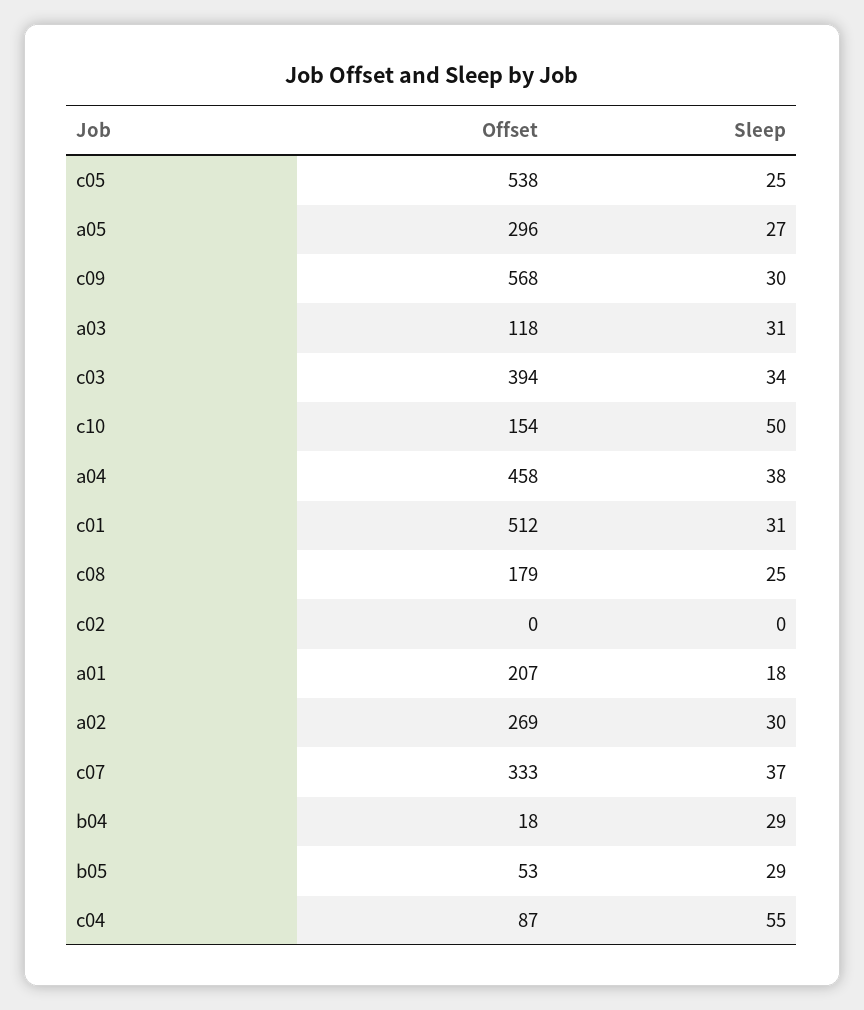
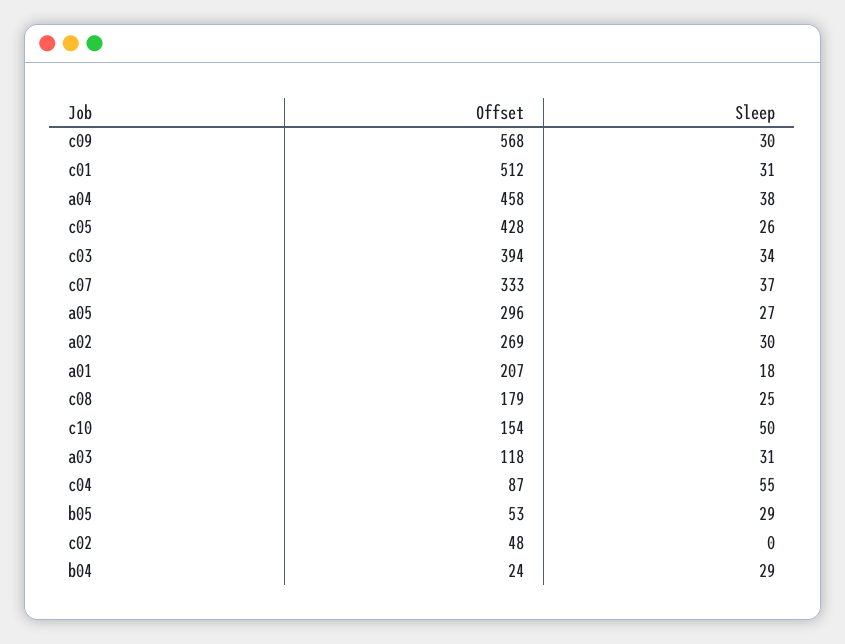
Offset, c05: 538 -> 428
Sleep, c05: 25 -> 26
Offset, c02: 0 -> 48
Offset, b04: 18 -> 24

